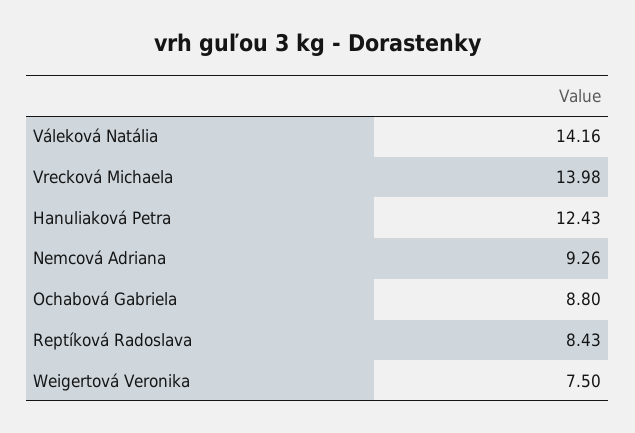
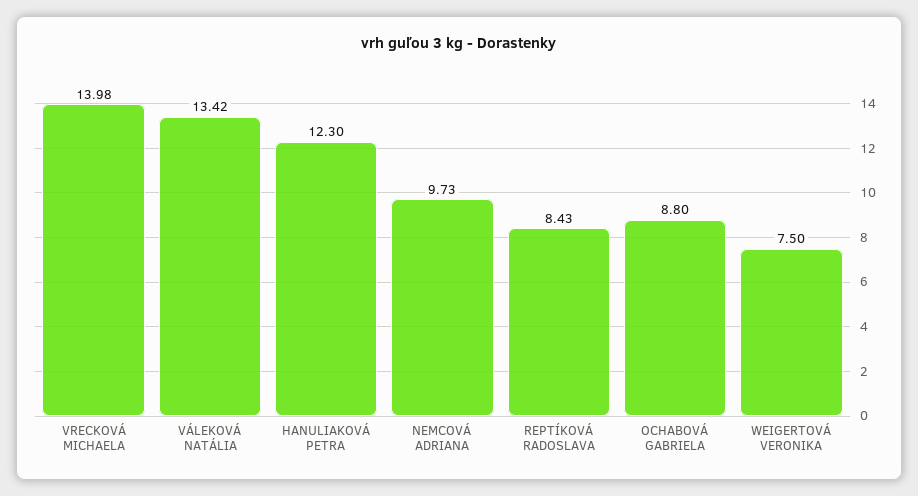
Váleková Natália: 14.16 -> 13.42
Hanuliaková Petra: 12.43 -> 12.3
Nemcová Adriana: 9.26 -> 9.73

